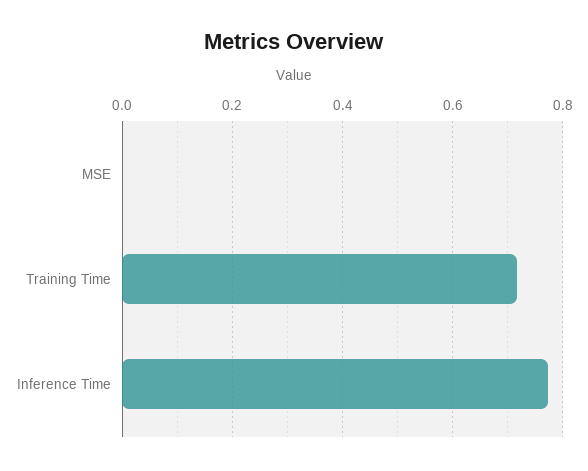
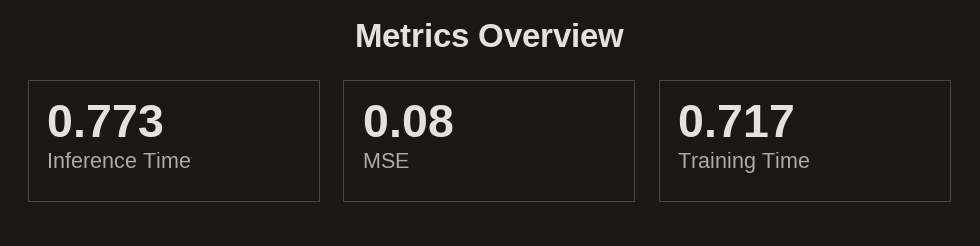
MSE: 0 -> 0.08

